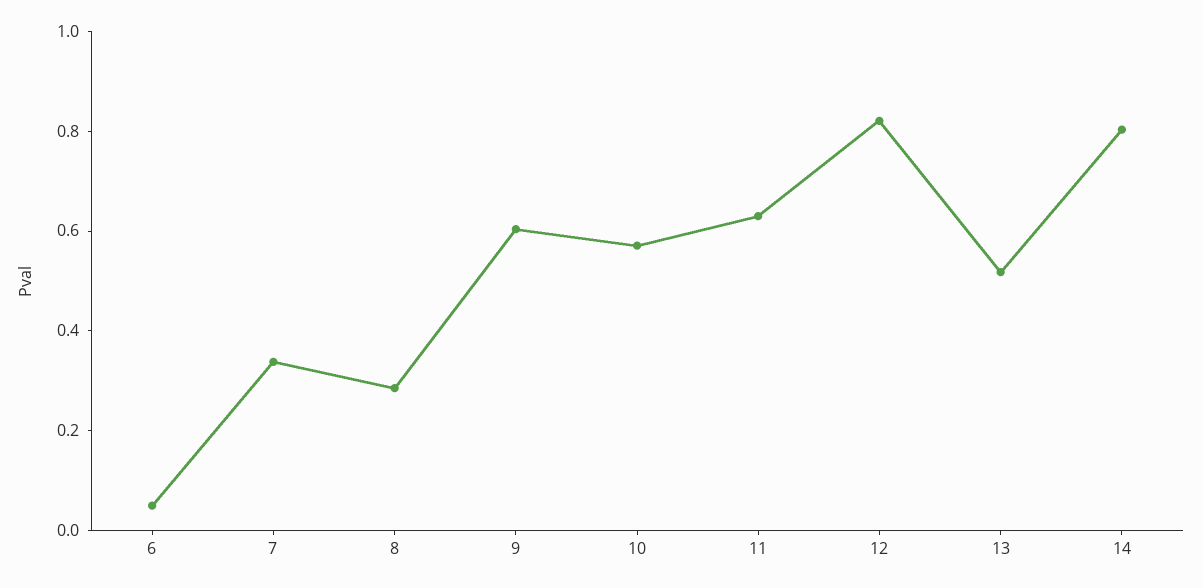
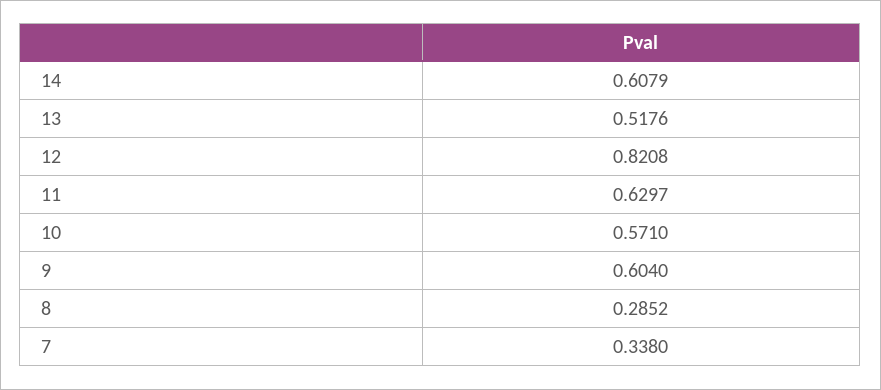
6: 0.05 -> none
14: 0.8 -> 0.6079

